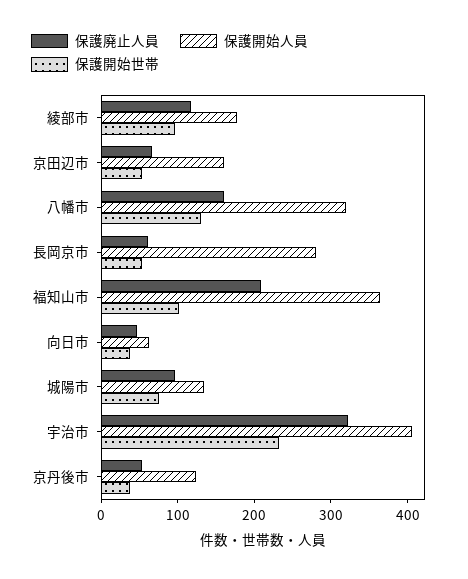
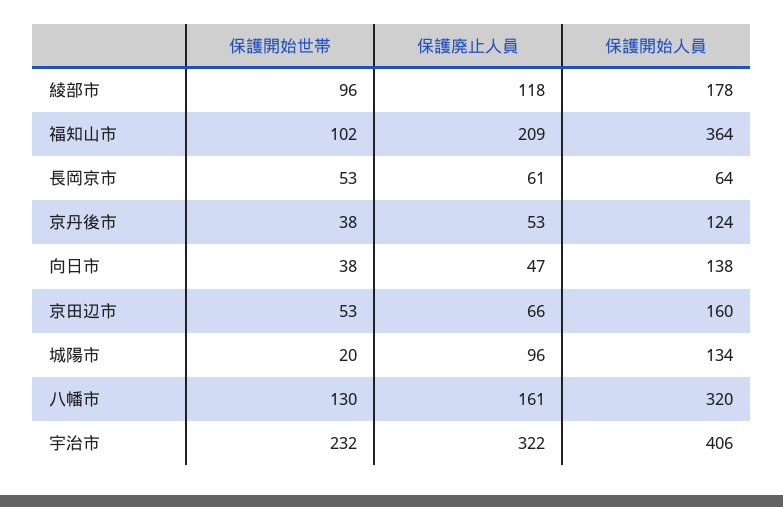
保護開始人員, 長岡京市: 280 -> 64
保護開始人員, 向日市: 60 -> 138
保護開始世帯, 城陽市: 80 -> 20

